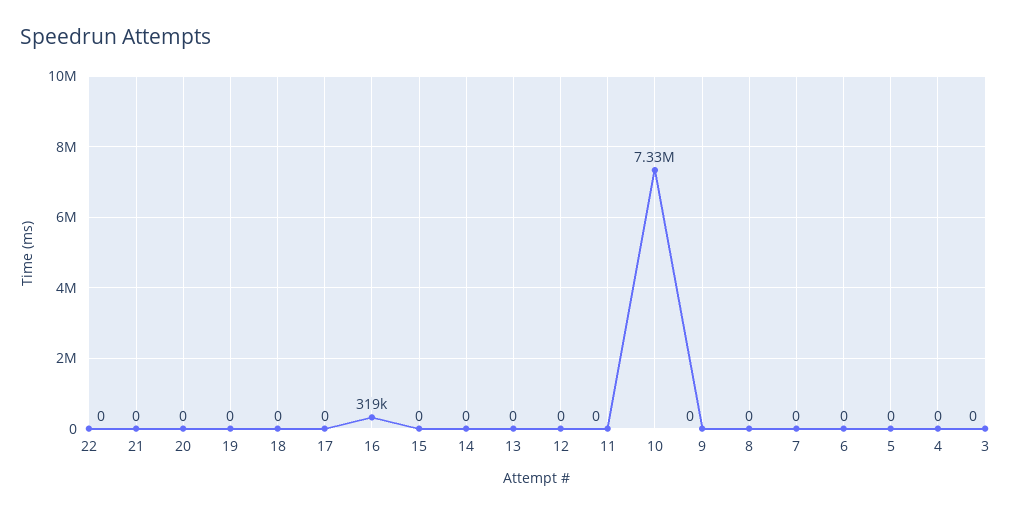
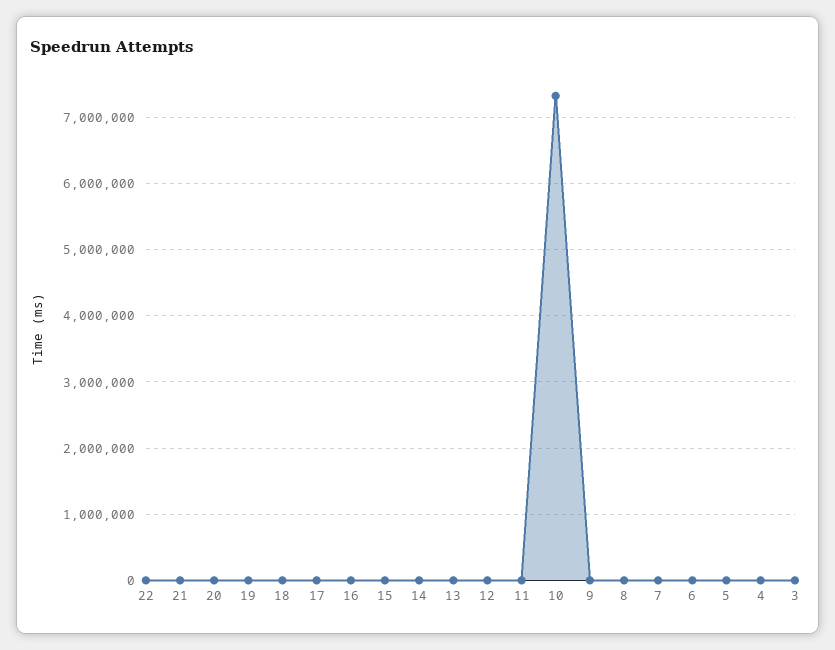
16: 319000 -> 0

